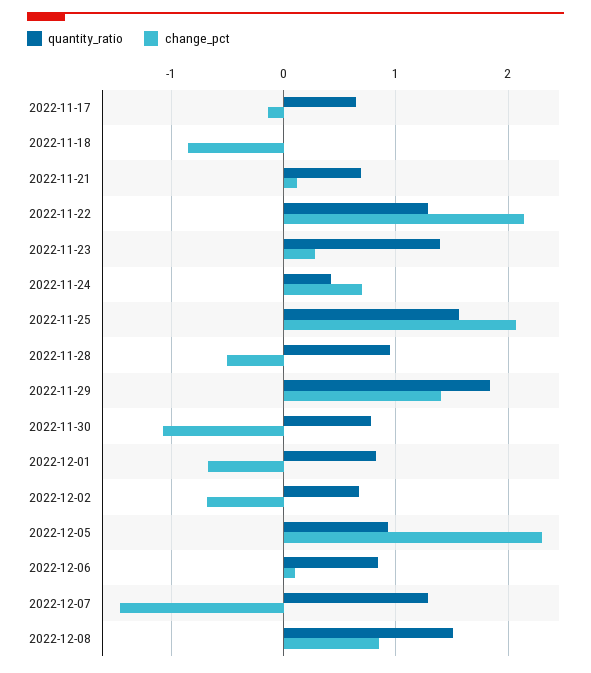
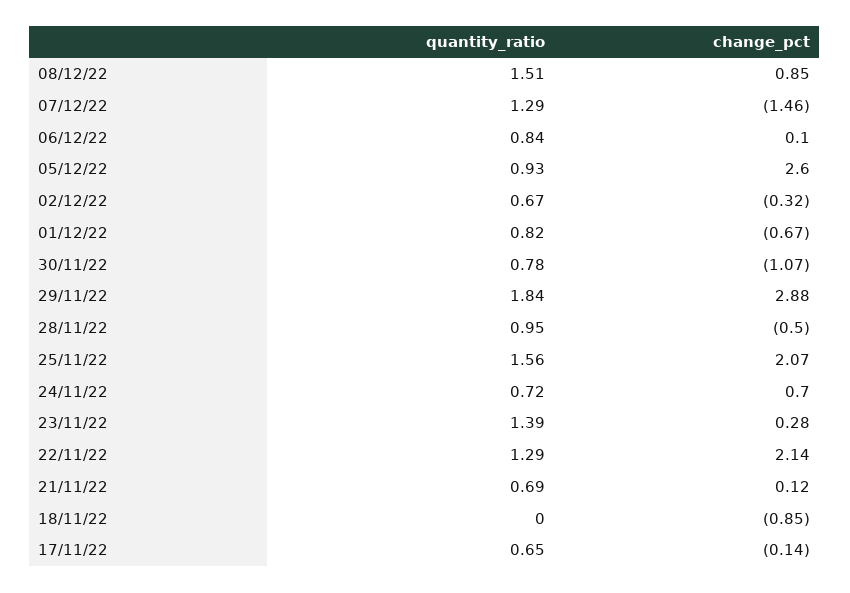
quantity_ratio, 2022-11-24: 0.4 -> 0.72
change_pct, 2022-11-29: 1.4 -> 2.88
change_pct, 2022-12-02: -0.7 -> -0.32
change_pct, 2022-12-05: 2.3 -> 2.6

